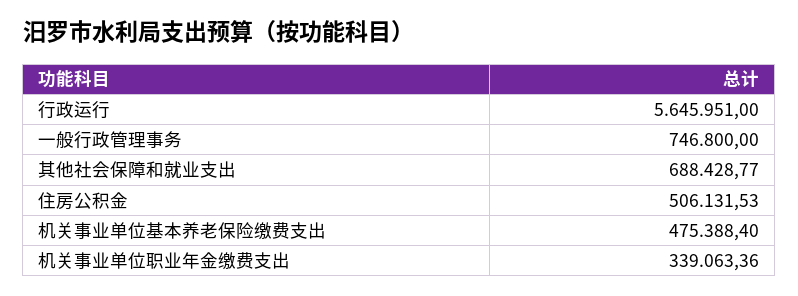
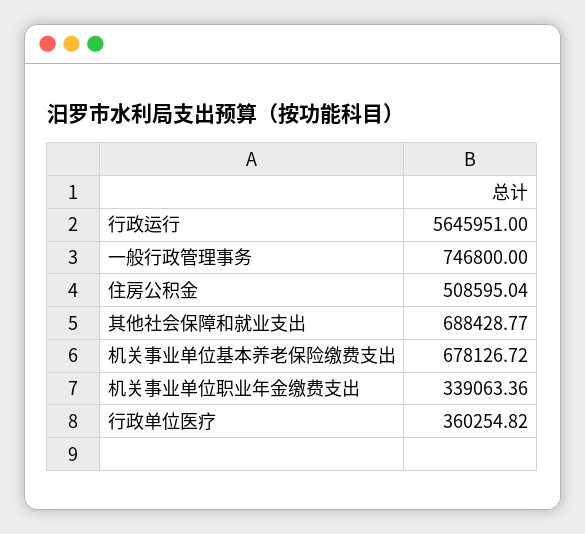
住房公积金: 506131.53 -> 508595.04
机关事业单位基本养老保险缴费支出: 475388.4 -> 678126.72
行政单位医疗: none -> 360254.82

